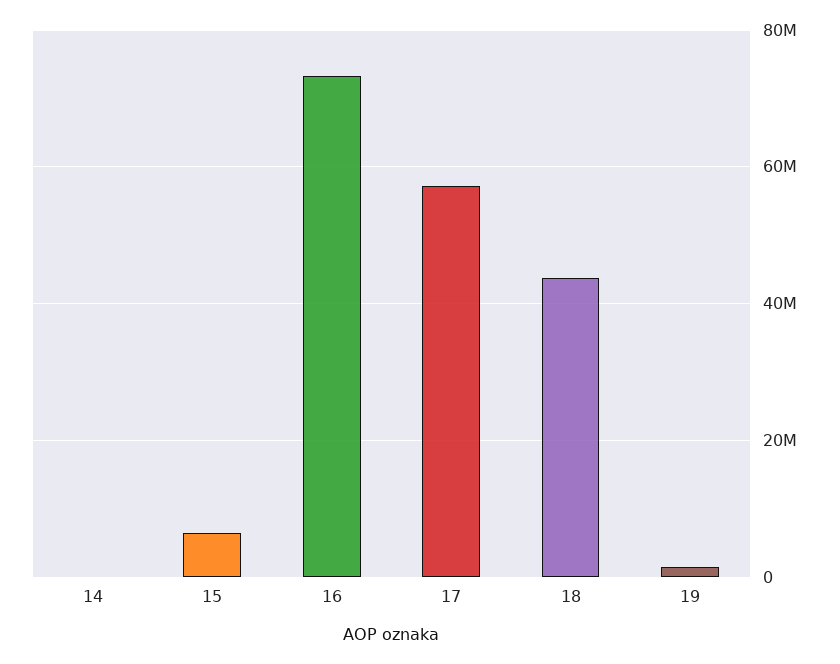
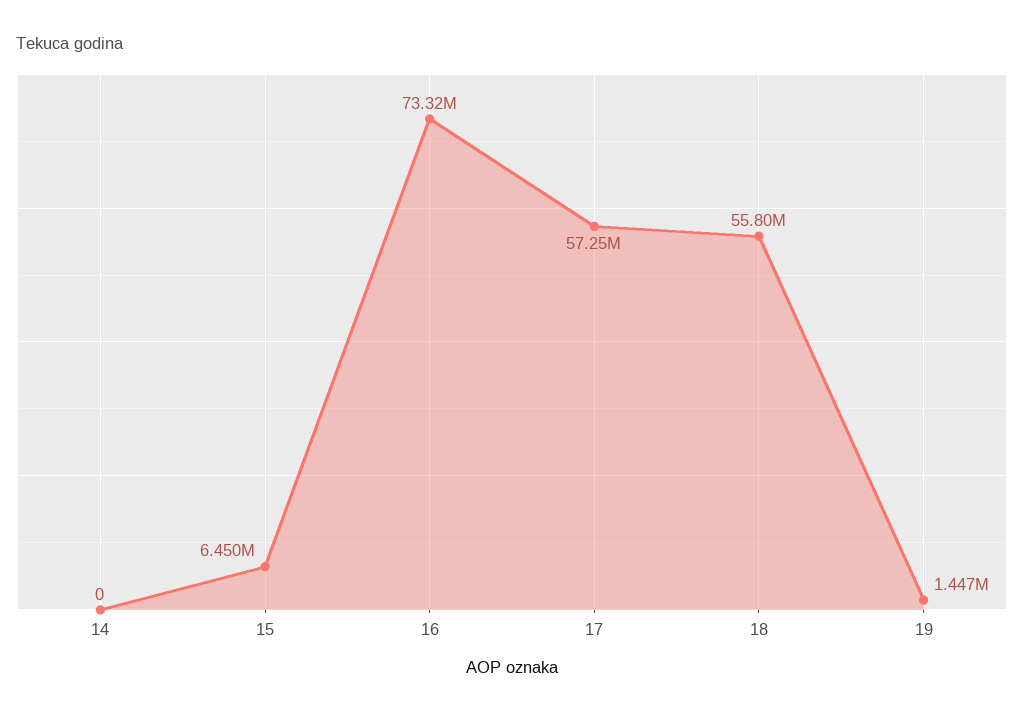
18: 44000000 -> 55800000

